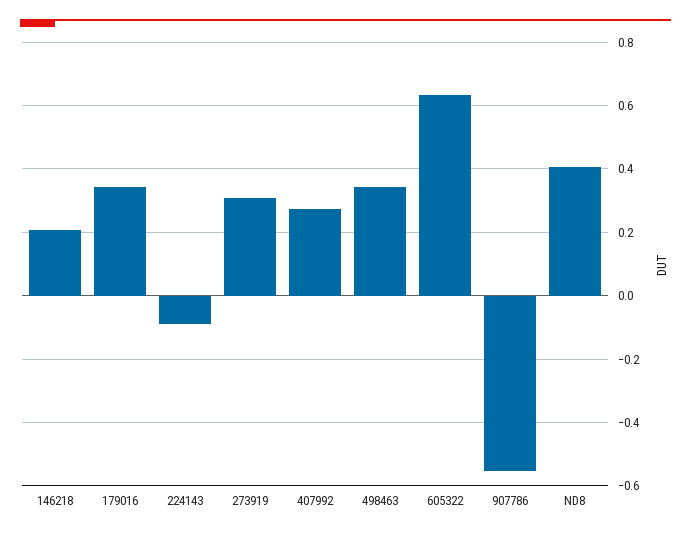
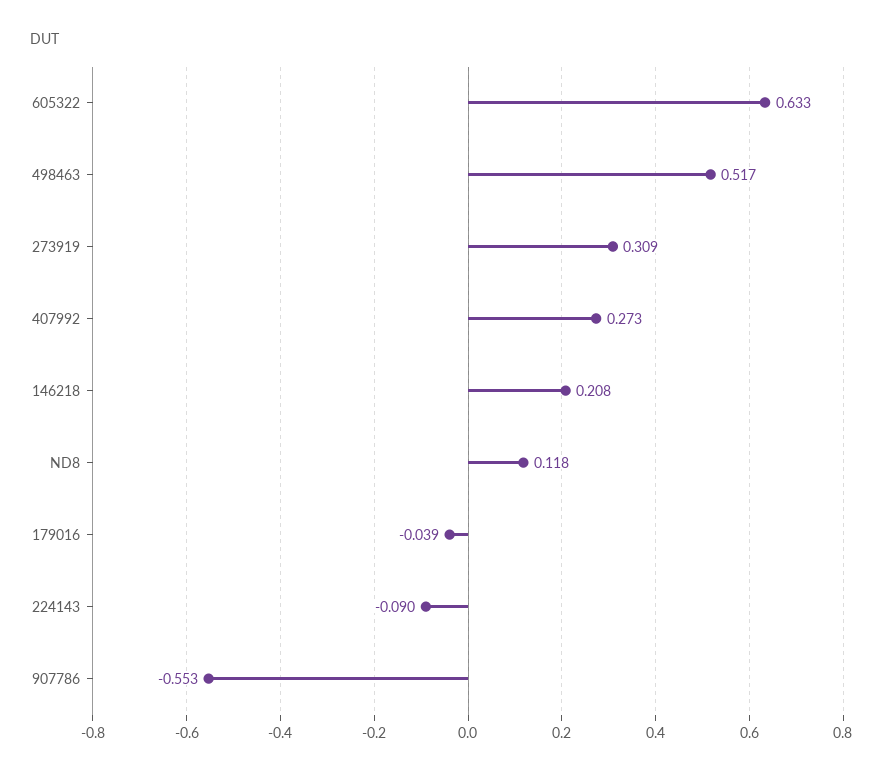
179016: 0.34 -> -0.039
498463: 0.34 -> 0.517
ND8: 0.4 -> 0.118

